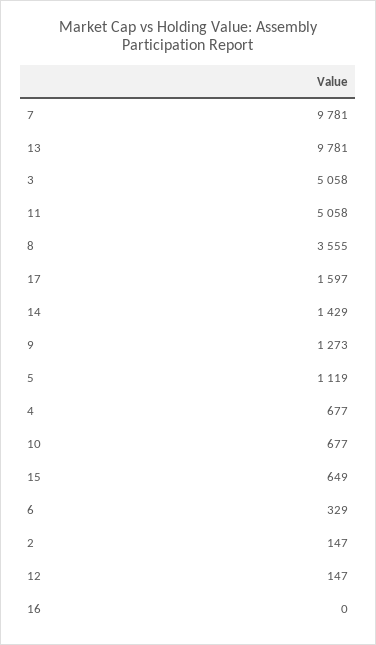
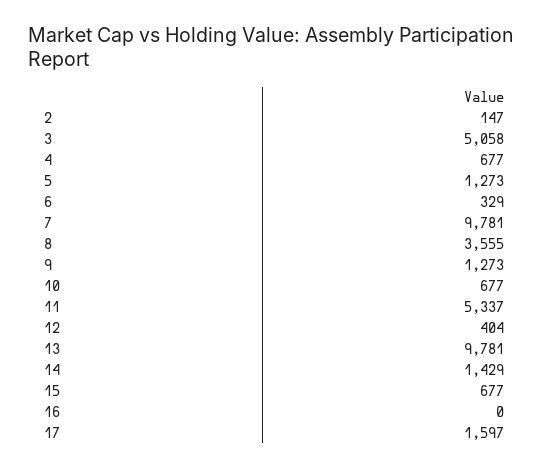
11: 5058 -> 5337
5: 1119 -> 1273
15: 649 -> 677
12: 147 -> 404

